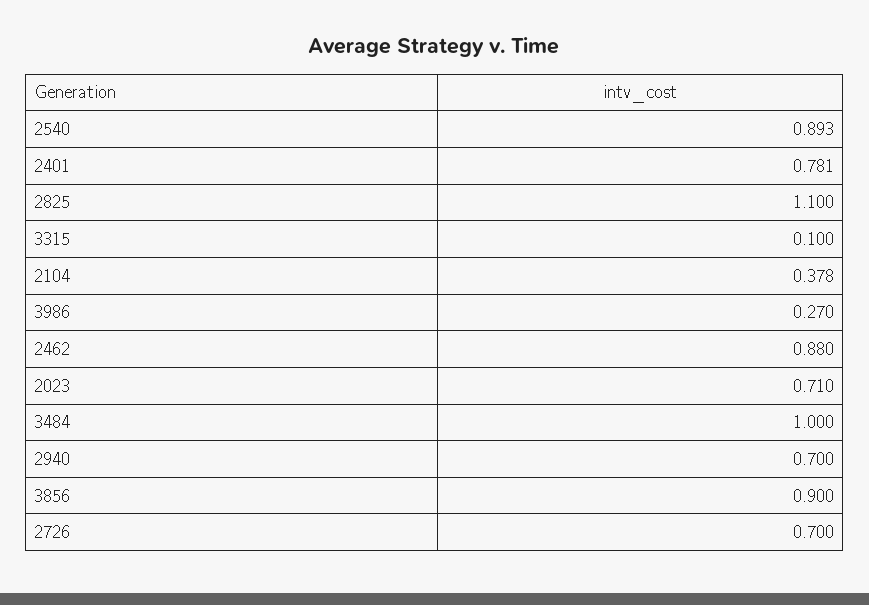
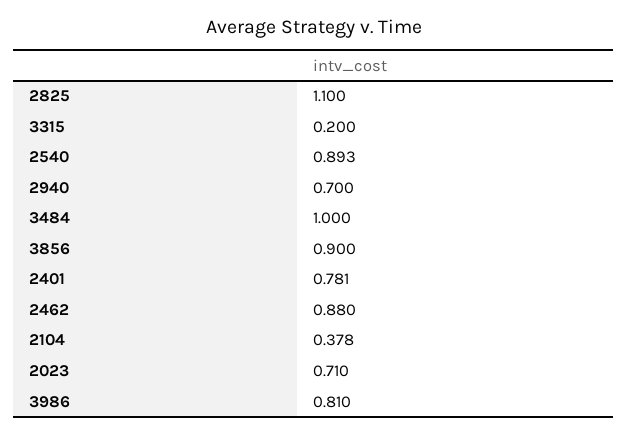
3315: 0.1 -> 0.2
3986: 0.27 -> 0.81
2726: 0.7 -> none

